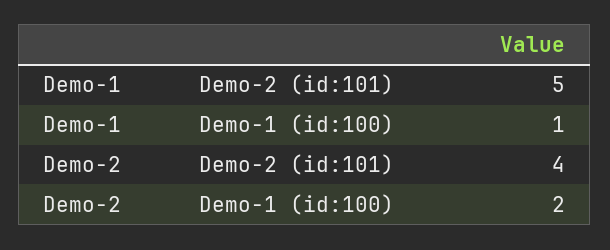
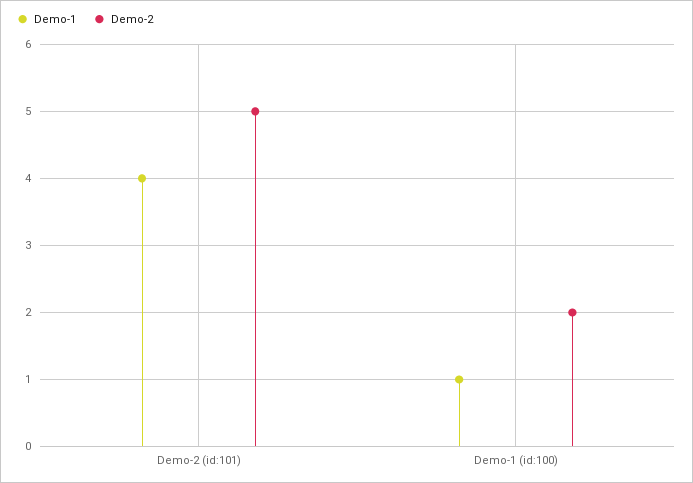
Demo-1, Demo-2 (id:101): 5 -> 4
Demo-2, Demo-2 (id:101): 4 -> 5

